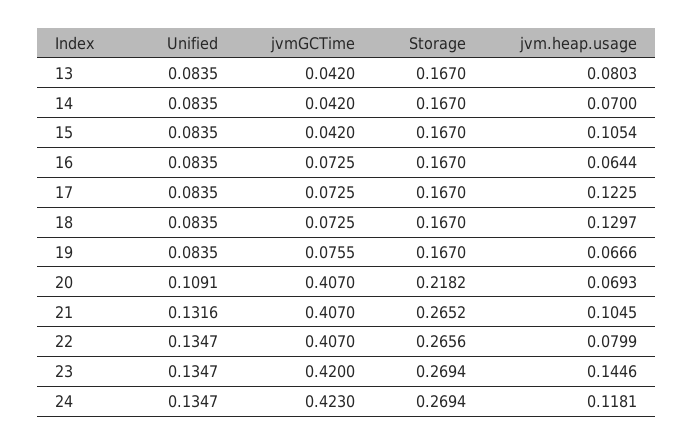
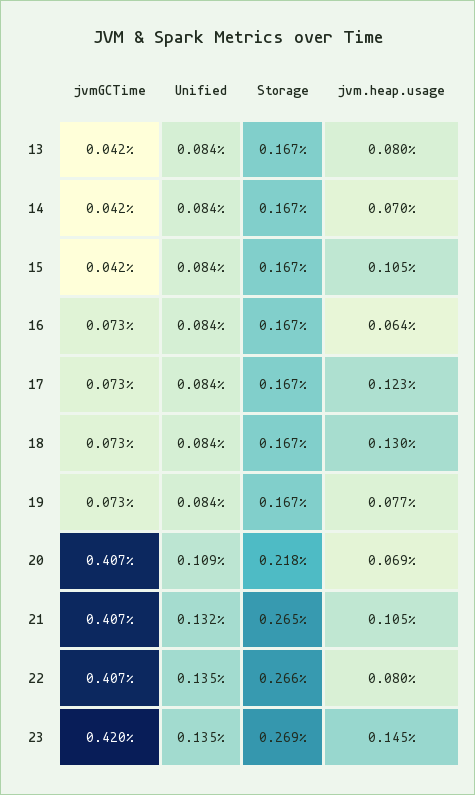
jvmGCTime, 19: 0.0755 -> 0.073
jvm.heap.usage, 19: 0.0666 -> 0.077
Unified, 24: 0.1347 -> none
jvmGCTime, 24: 0.423 -> none
Storage, 24: 0.2694 -> none
jvm.heap.usage, 24: 0.1181 -> none

